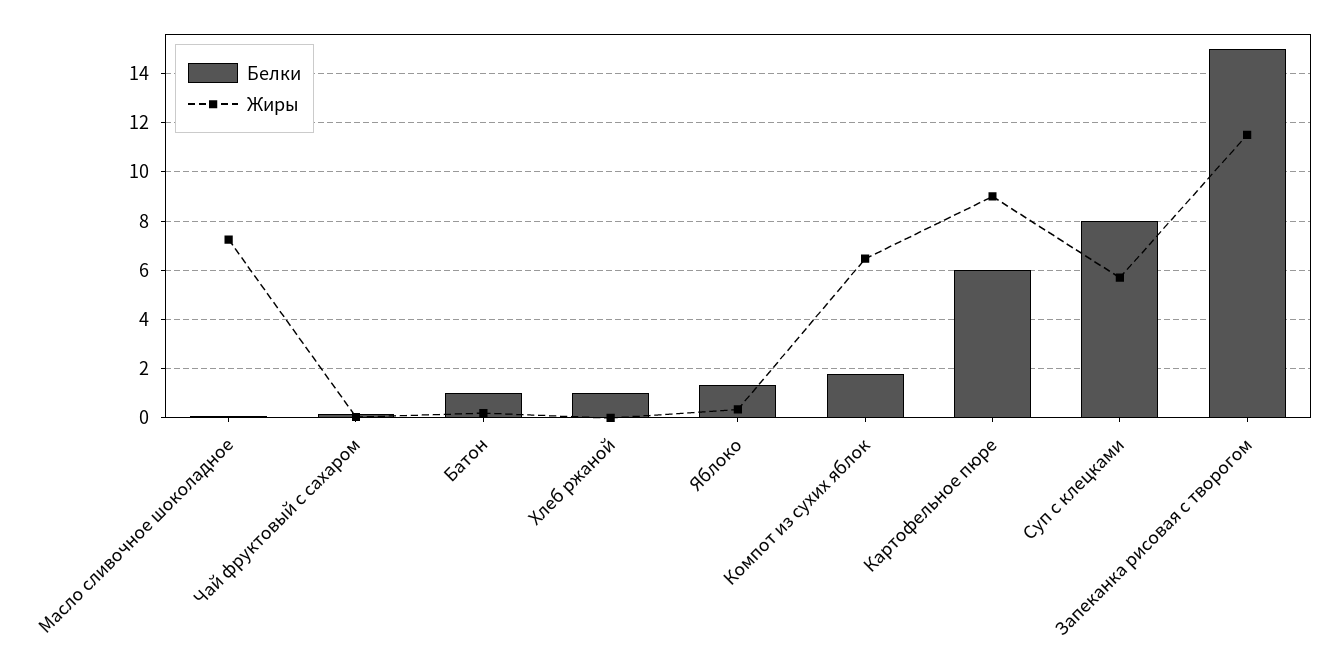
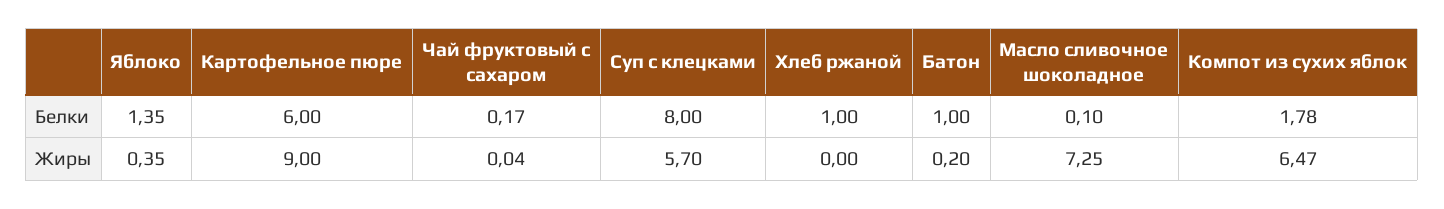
Белки, Запеканка рисовая с творогом: 15 -> none
Жиры, Запеканка рисовая с творогом: 11.5 -> none

